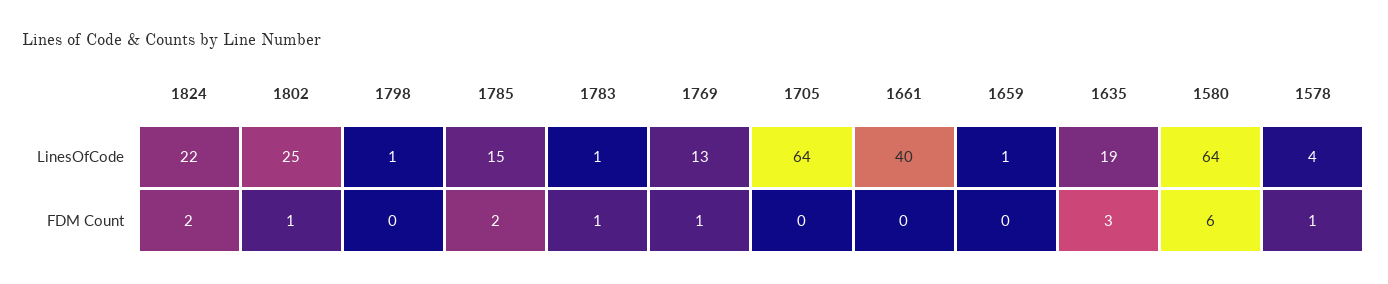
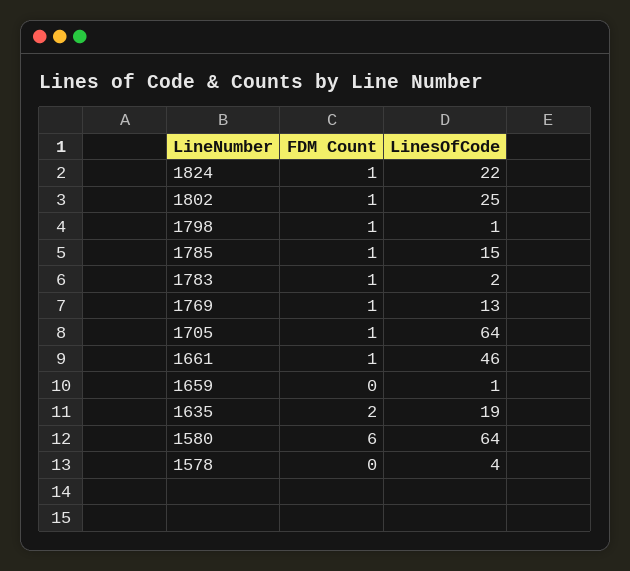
1783, LinesOfCode: 1 -> 2
1661, LinesOfCode: 40 -> 46
1824, FDM Count: 2 -> 1
1798, FDM Count: 0 -> 1
1785, FDM Count: 2 -> 1
1705, FDM Count: 0 -> 1
1661, FDM Count: 0 -> 1
1635, FDM Count: 3 -> 2
1578, FDM Count: 1 -> 0

